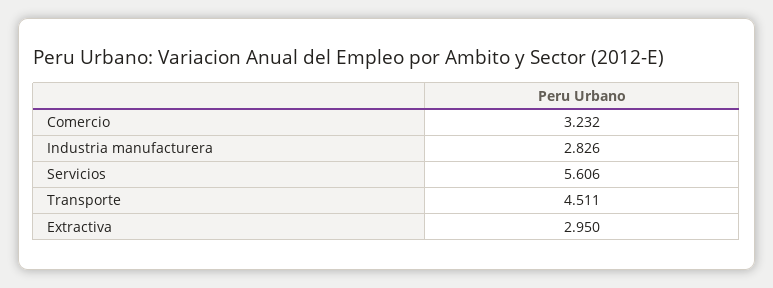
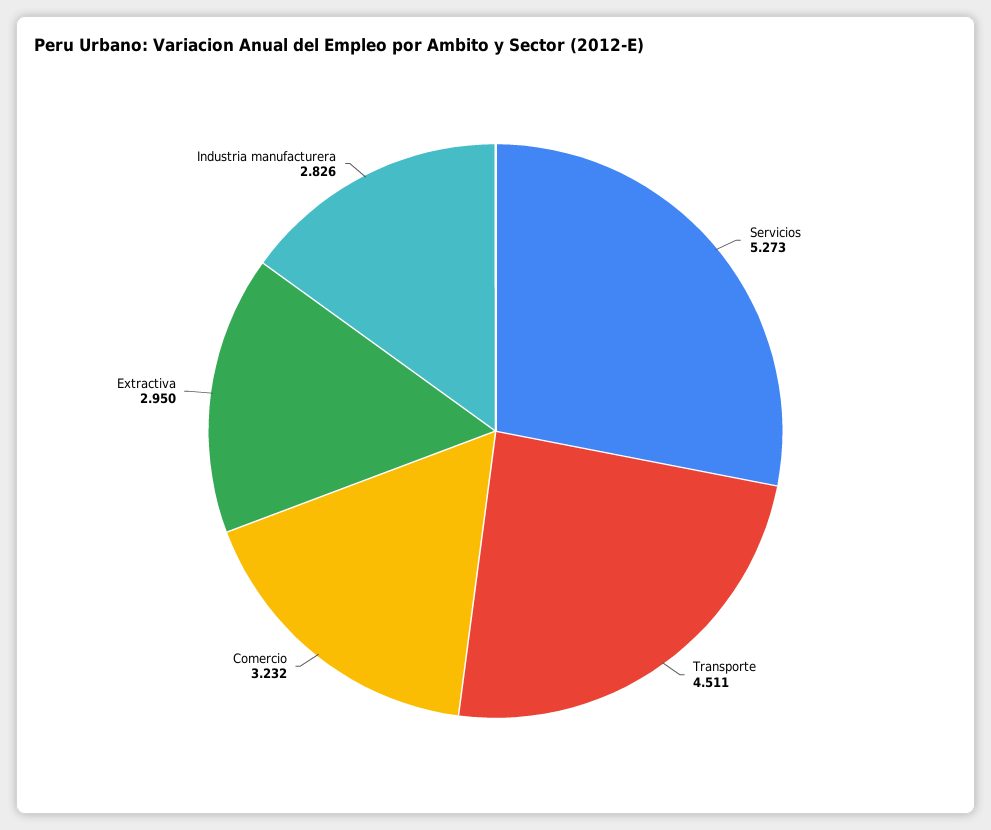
Servicios: 5.606 -> 5.273

